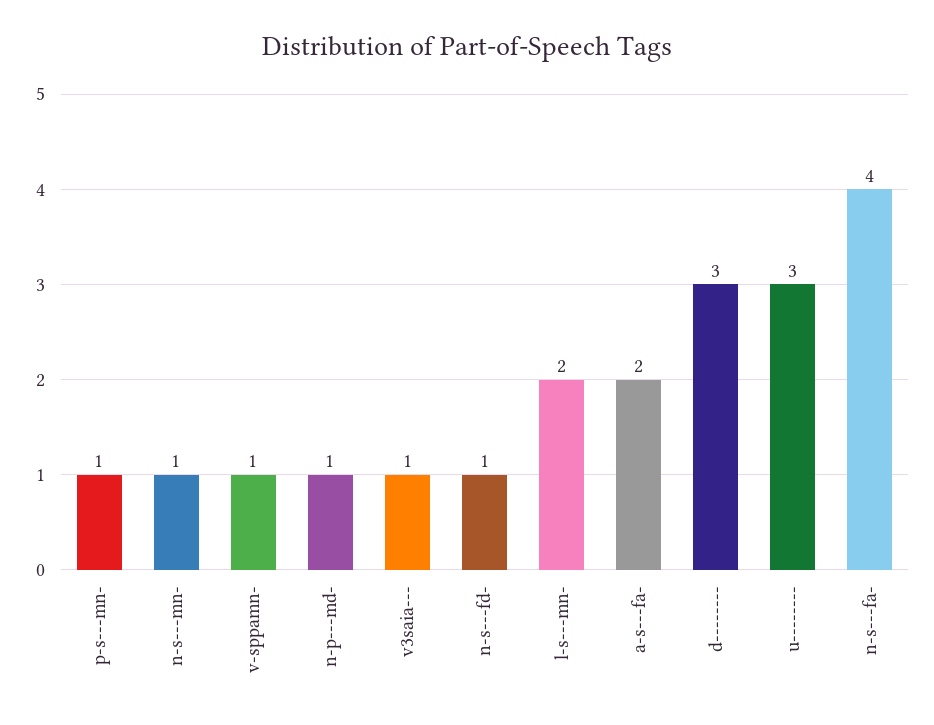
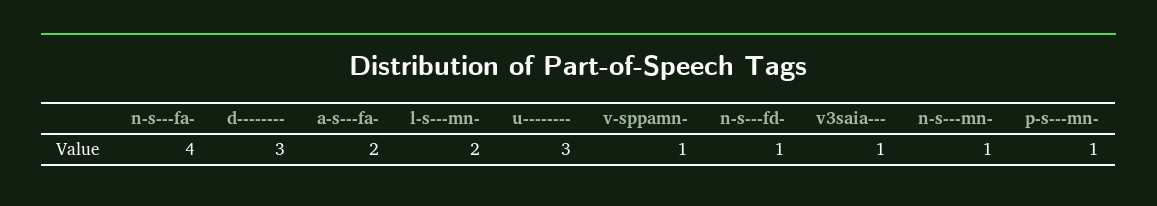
n-p---md-: 1 -> none

